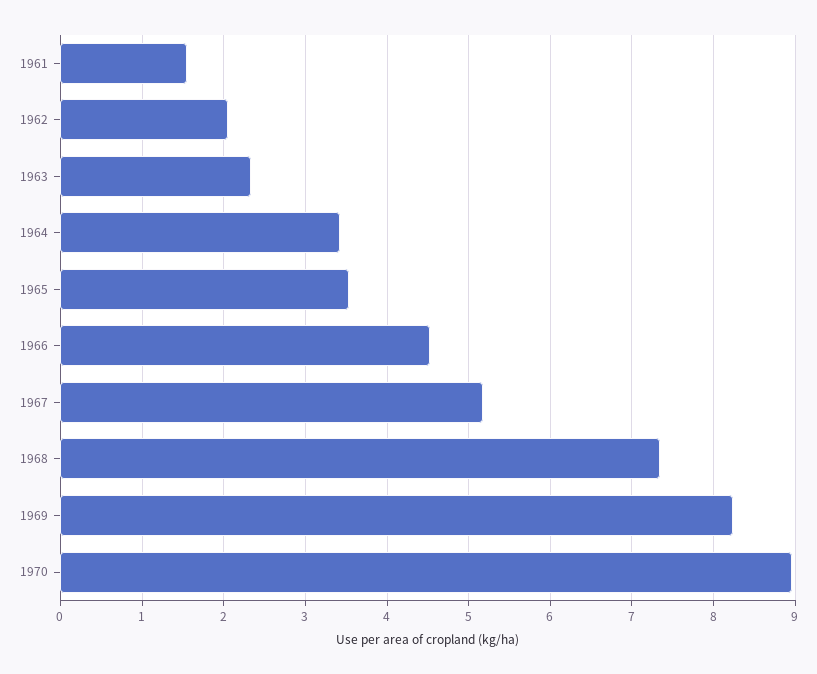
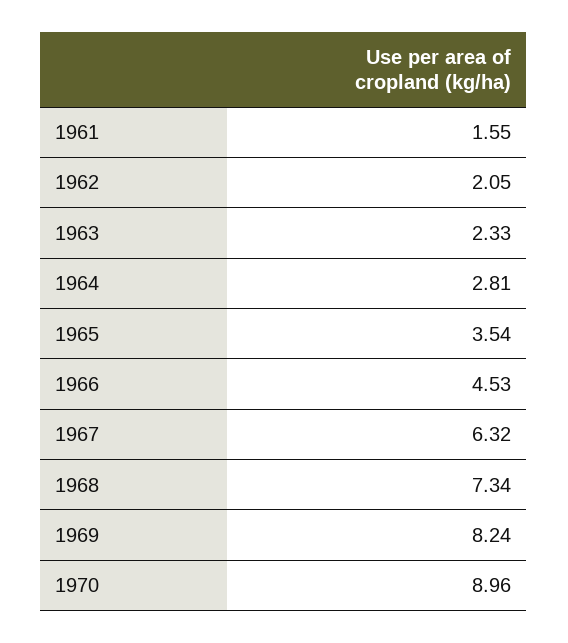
1964: 3.4 -> 2.81
1967: 5.2 -> 6.32

